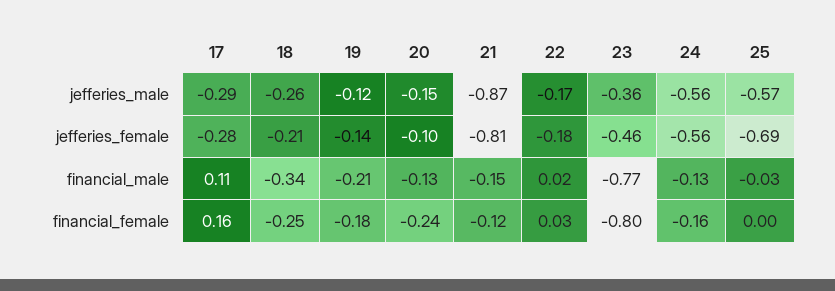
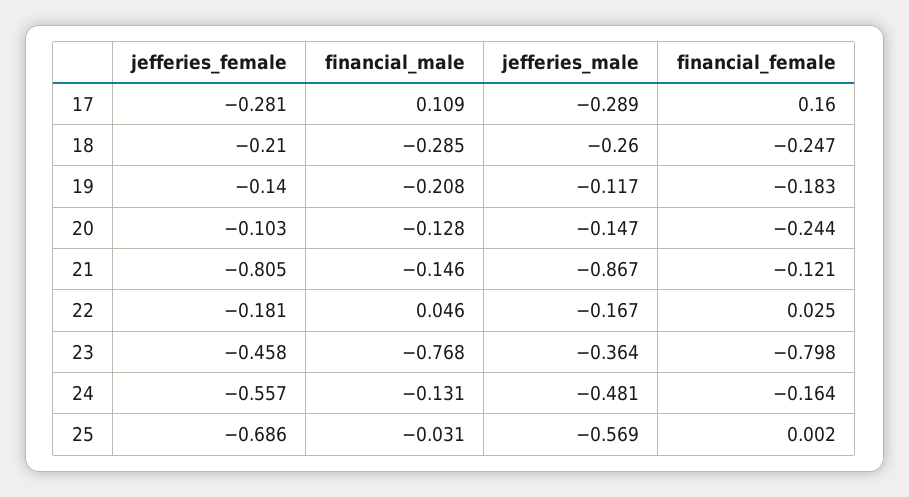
24, jefferies_male: -0.56 -> -0.481
18, financial_male: -0.34 -> -0.285
22, financial_male: 0.02 -> 0.046

